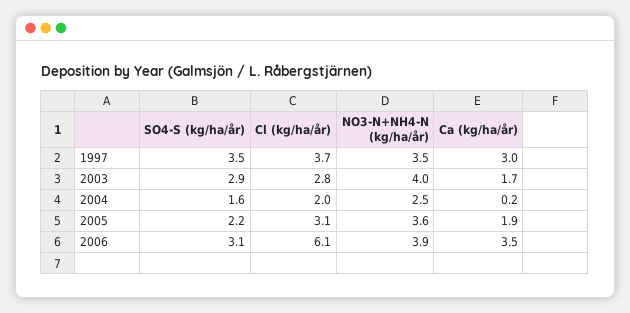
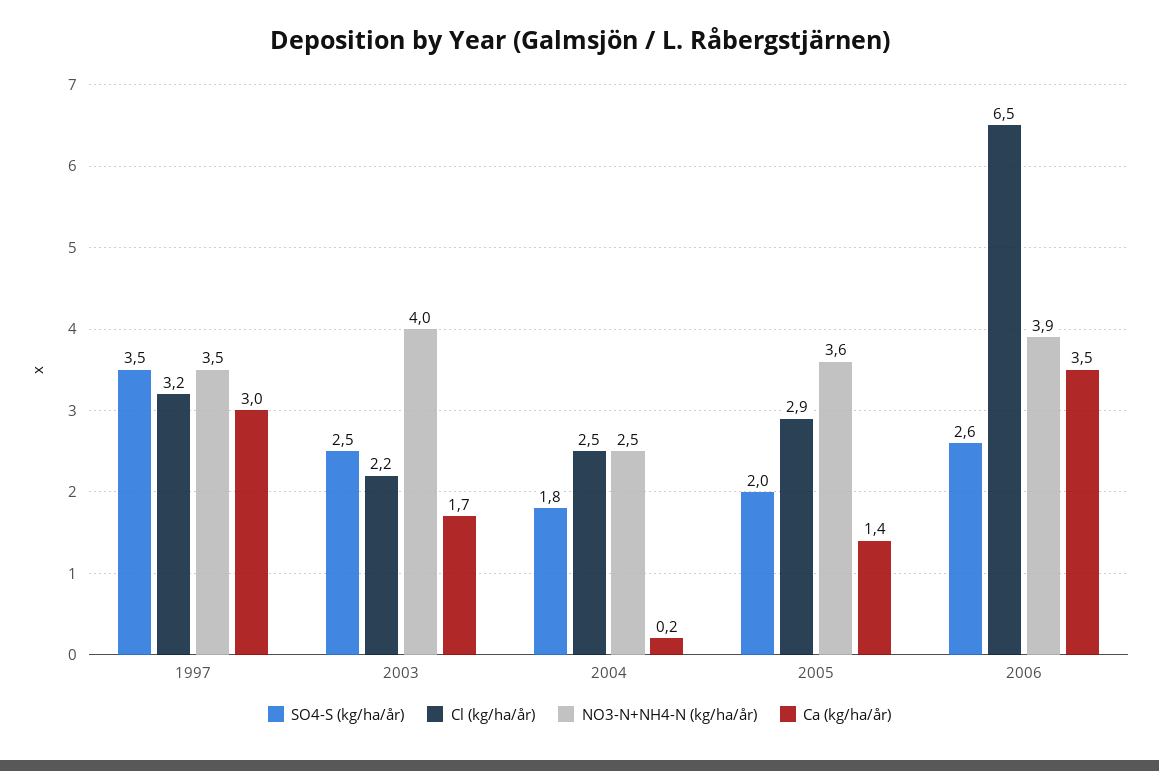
Cl (kg/ha/år), 1997: 3.7 -> 3.2
SO4-S (kg/ha/år), 2003: 2.9 -> 2.5
Cl (kg/ha/år), 2003: 2.8 -> 2.2
SO4-S (kg/ha/år), 2004: 1.6 -> 1.8
Cl (kg/ha/år), 2004: 2 -> 2.5
SO4-S (kg/ha/år), 2005: 2.2 -> 2
Cl (kg/ha/år), 2005: 3.1 -> 2.9
Ca (kg/ha/år), 2005: 1.9 -> 1.4
SO4-S (kg/ha/år), 2006: 3.1 -> 2.6
Cl (kg/ha/år), 2006: 6.1 -> 6.5

